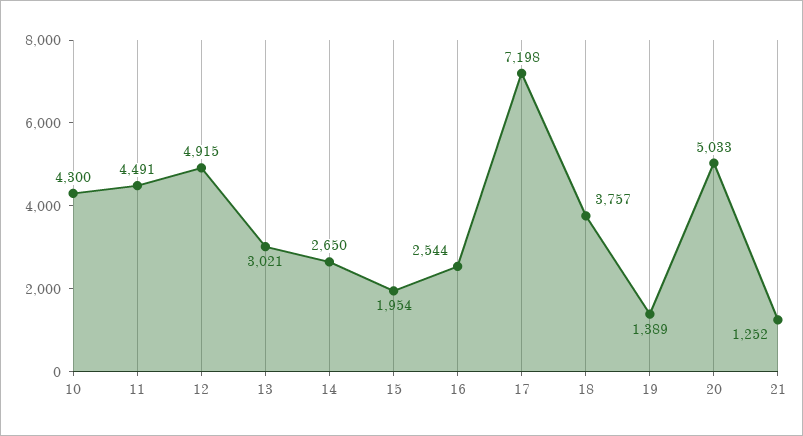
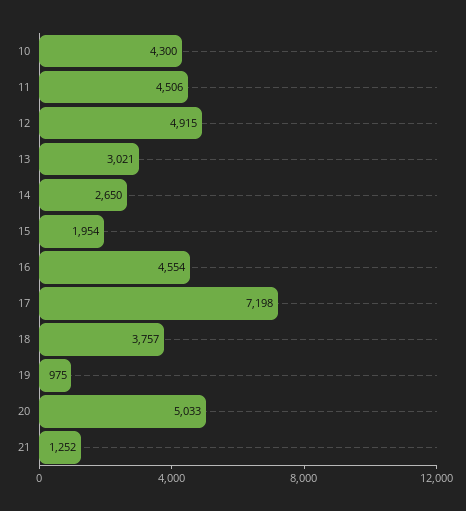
11: 4491 -> 4506
16: 2544 -> 4554
19: 1389 -> 975

